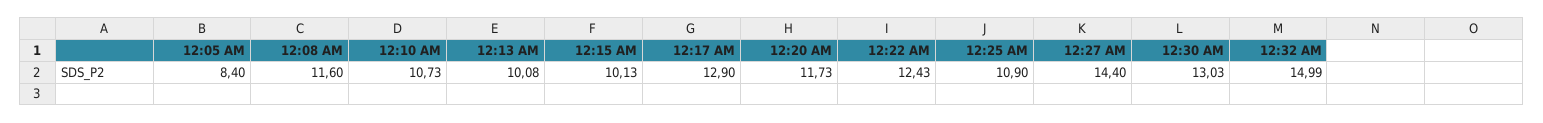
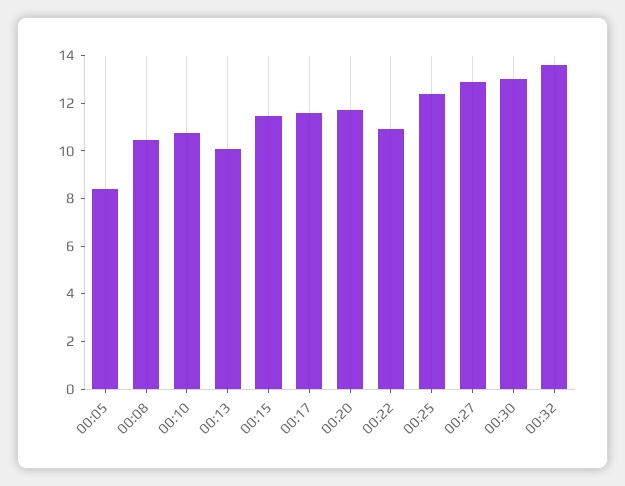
12:08 AM: 11.6 -> 10.5
12:15 AM: 10.13 -> 11.5
12:17 AM: 12.9 -> 11.5
12:22 AM: 12.43 -> 11
12:25 AM: 10.9 -> 12.5
12:27 AM: 14.4 -> 13
12:32 AM: 14.99 -> 13.5

